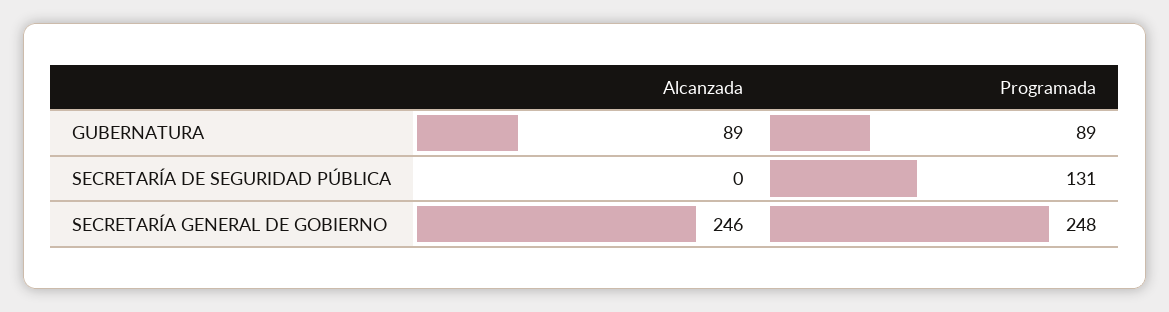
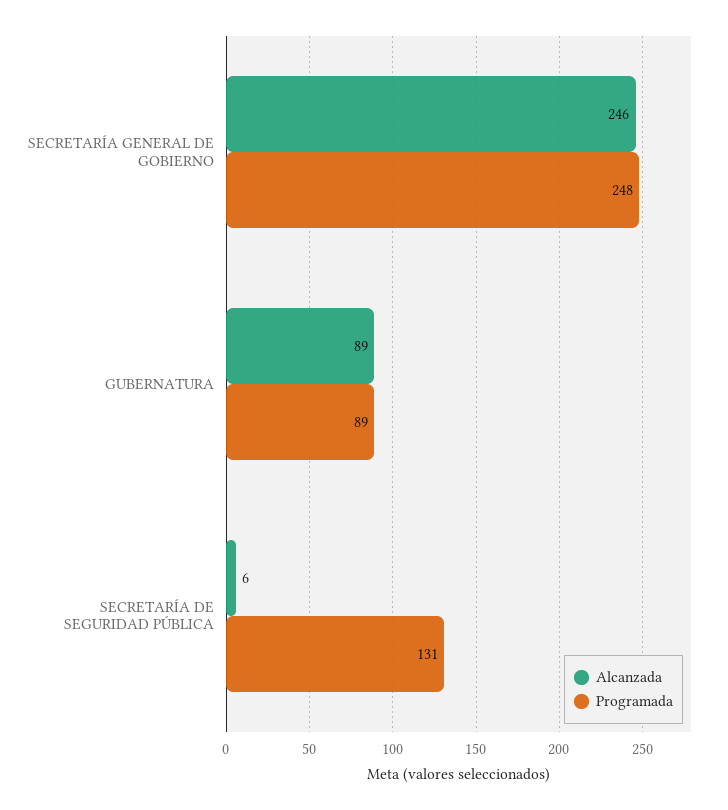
Alcanzada, SECRETARÍA DE SEGURIDAD PÚBLICA: 0 -> 6

